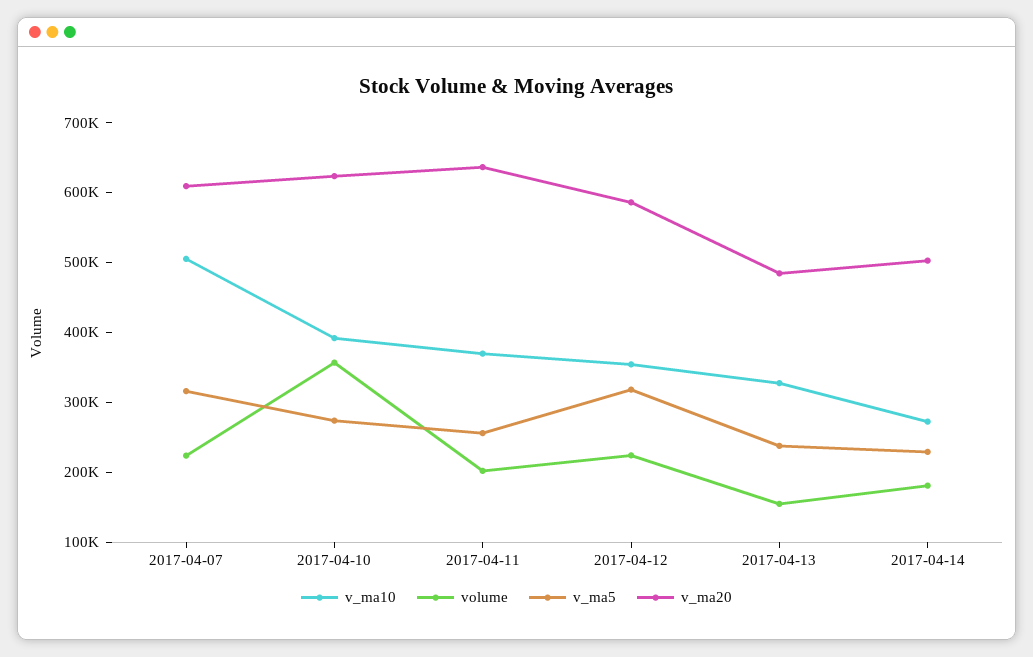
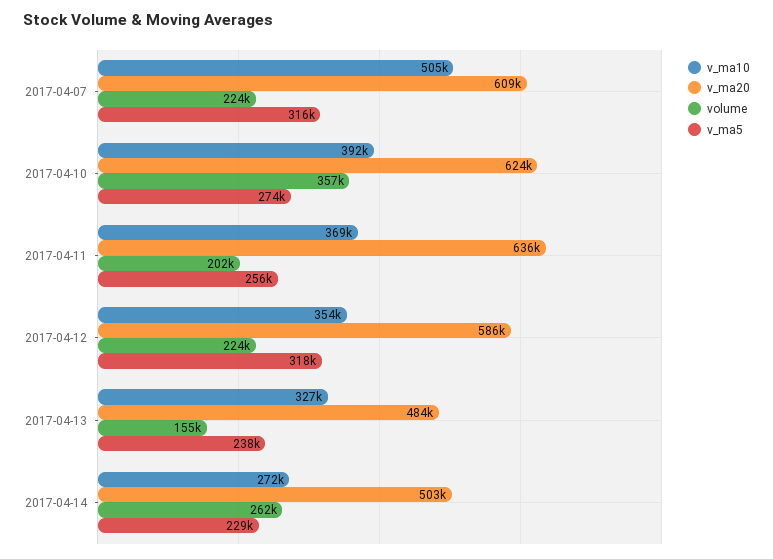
volume, 2017-04-14: 180000 -> 262000

